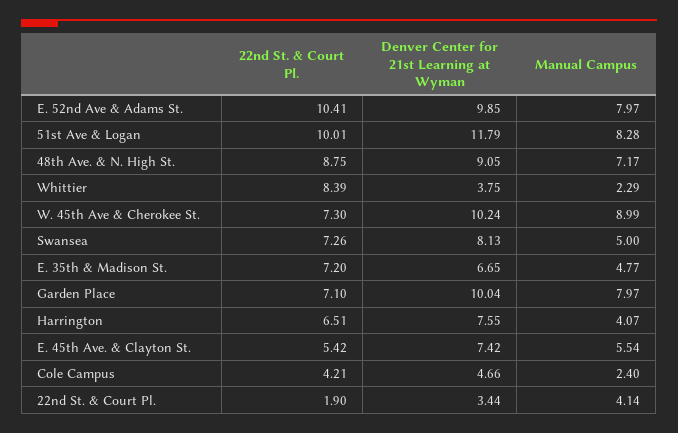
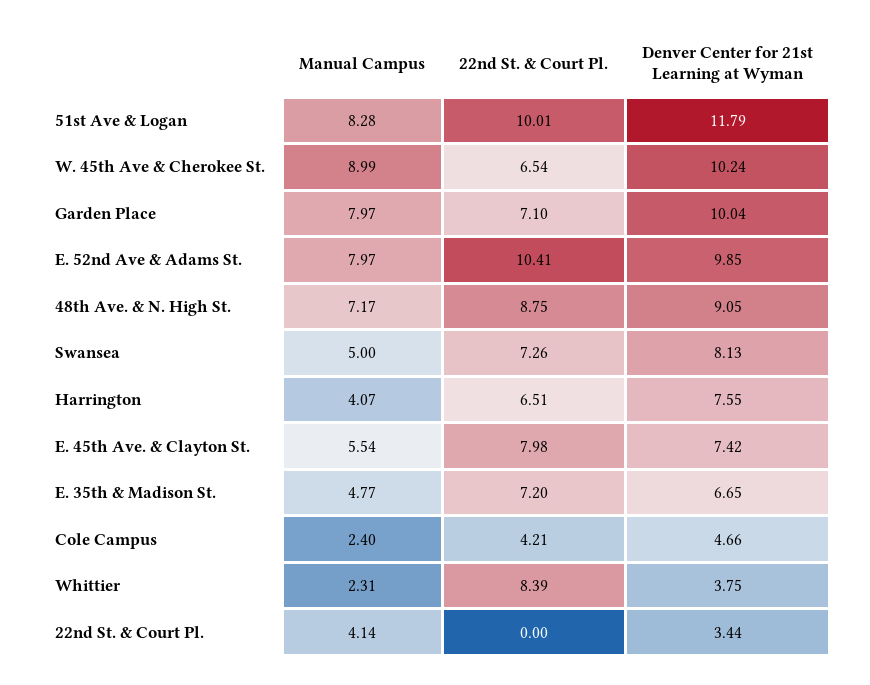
Manual Campus, Whittier: 2.29 -> 2.31
22nd St. & Court Pl., W. 45th Ave & Cherokee St.: 7.3 -> 6.54
22nd St. & Court Pl., E. 45th Ave. & Clayton St.: 5.42 -> 7.98
22nd St. & Court Pl., 22nd St. & Court Pl.: 1.9 -> 0

